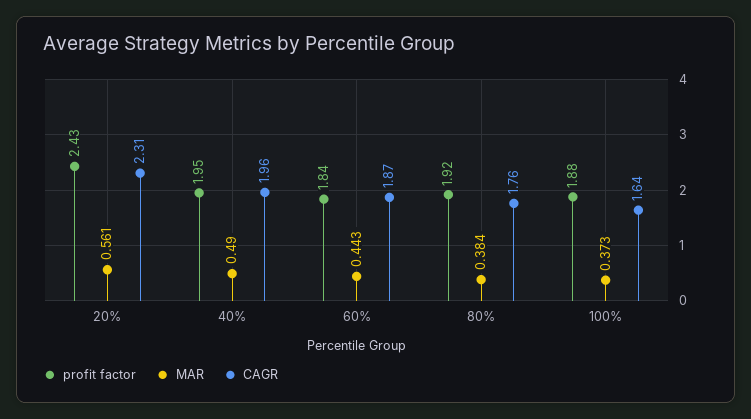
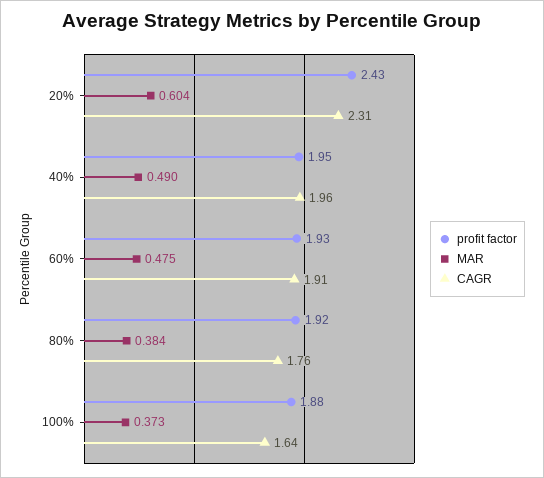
MAR, 20%: 0.561 -> 0.604
profit factor, 60%: 1.84 -> 1.93
MAR, 60%: 0.443 -> 0.475
CAGR, 60%: 1.87 -> 1.91

